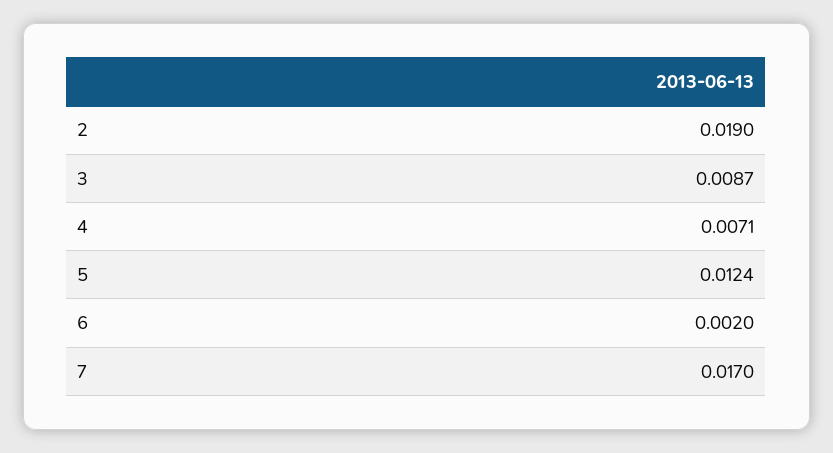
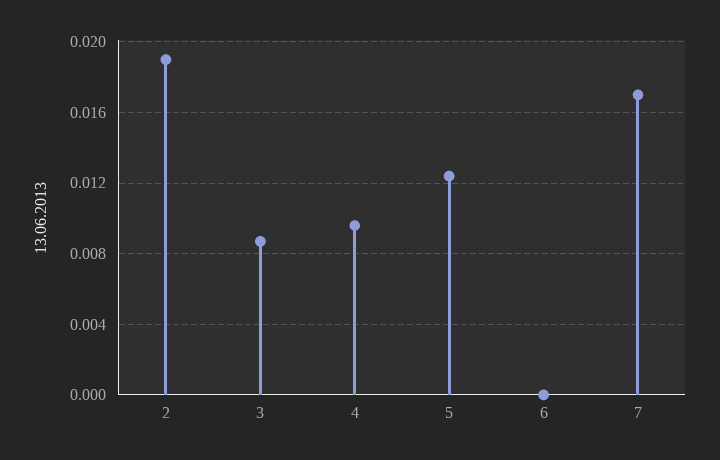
4: 0.0071 -> 0.0095
6: 0.002 -> 0

